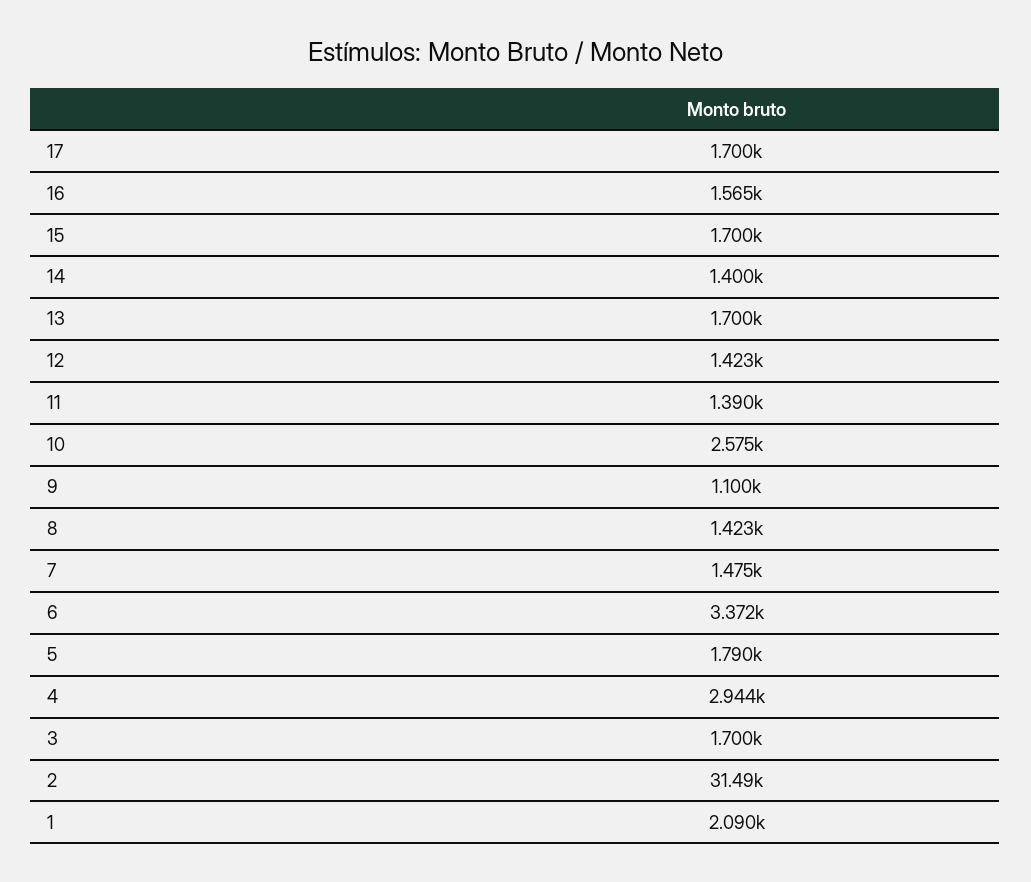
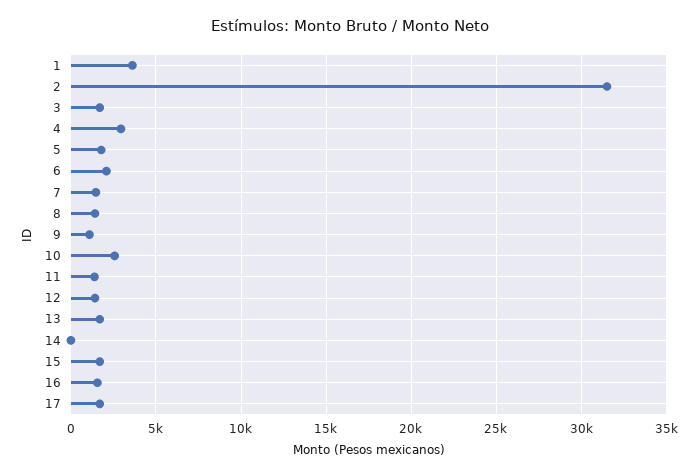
14: 1400 -> 0
6: 3372 -> 2000
1: 2090 -> 3500

